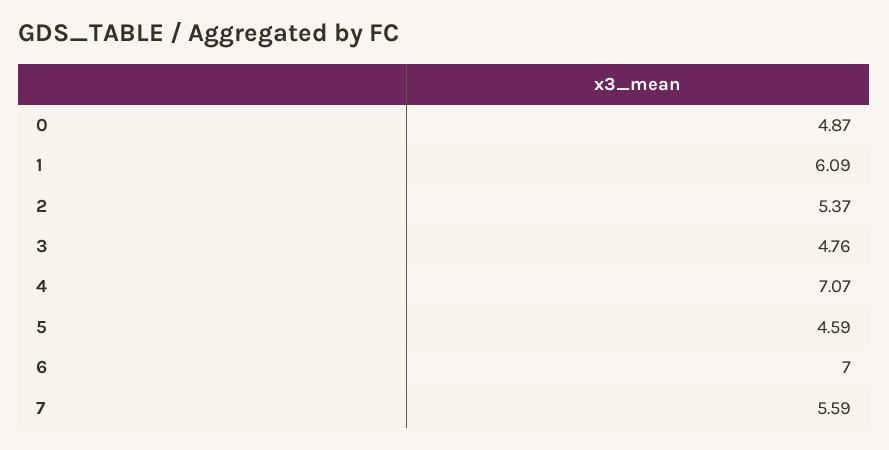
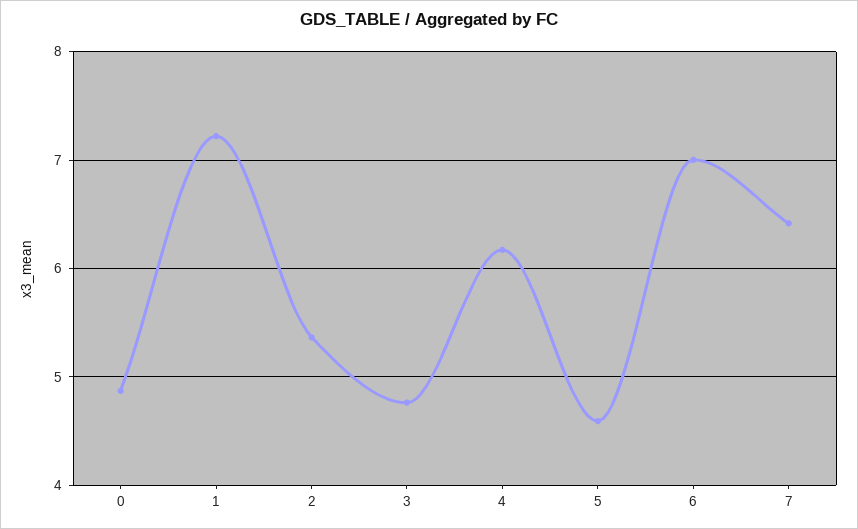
1: 6.09 -> 7.2
4: 7.07 -> 6.2
7: 5.59 -> 6.4

